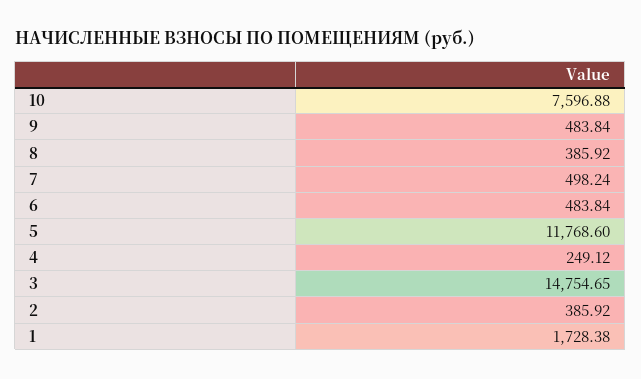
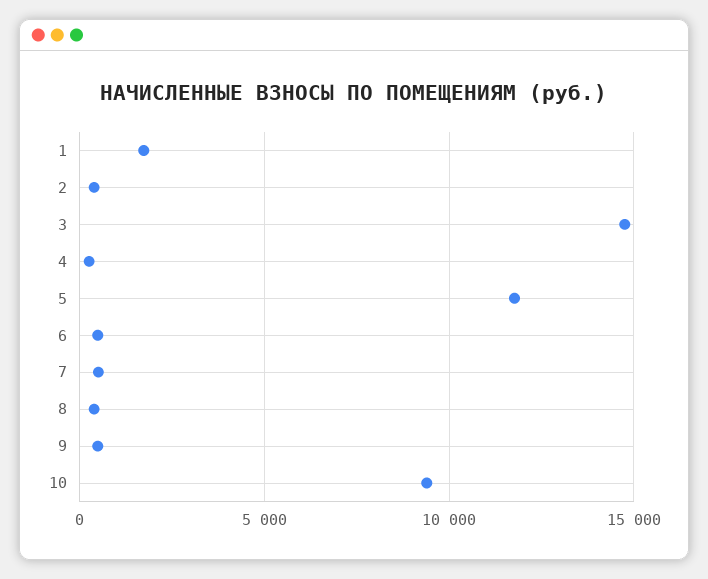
10: 7596.88 -> 9500

